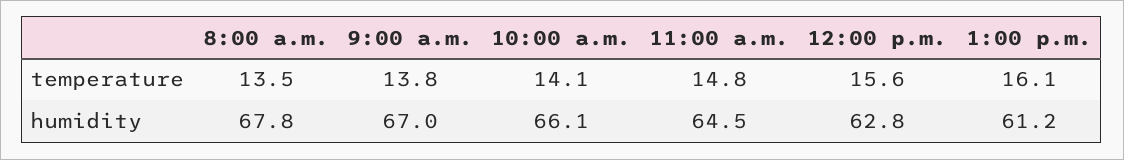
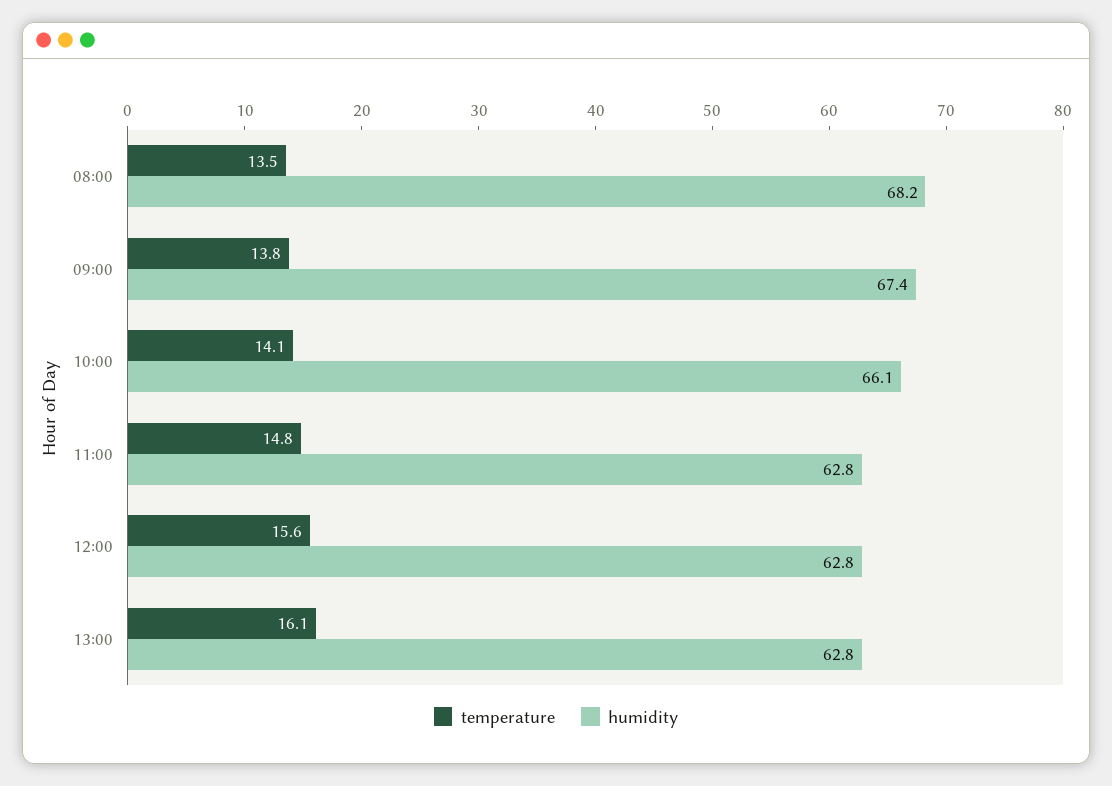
humidity, 8:00 a.m.: 67.8 -> 68.2
humidity, 9:00 a.m.: 67 -> 67.4
humidity, 11:00 a.m.: 64.5 -> 62.8
humidity, 1:00 p.m.: 61.2 -> 62.8

